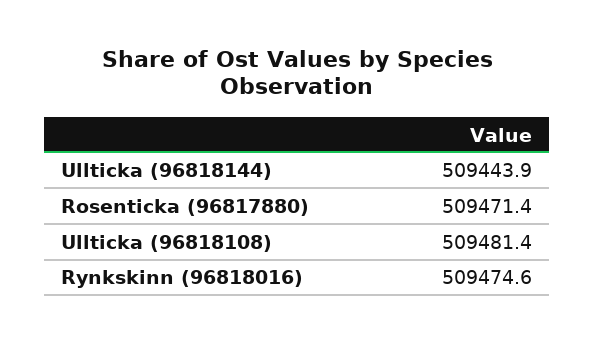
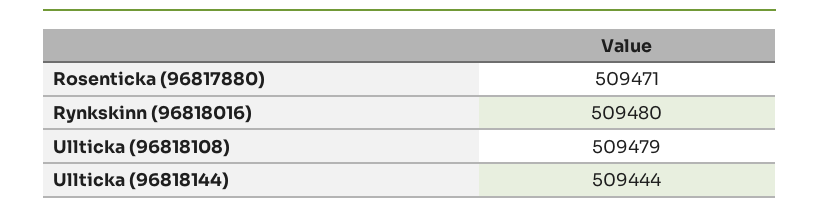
Ullticka (96818108): 509481.4 -> 509479
Rynkskinn (96818016): 509474.6 -> 509480

